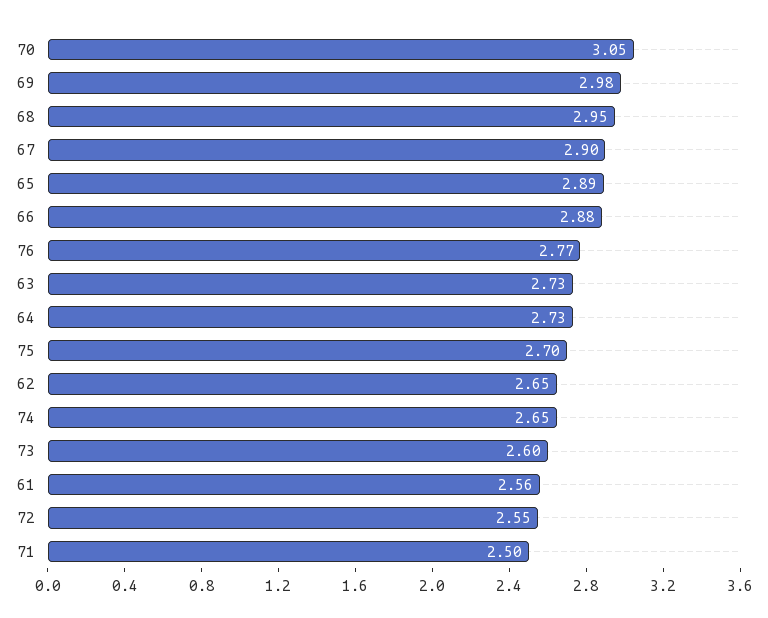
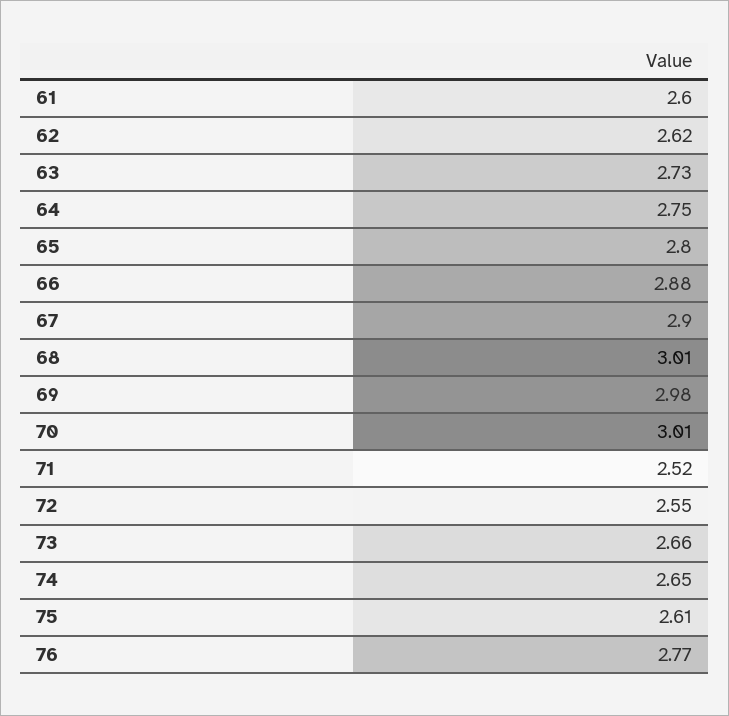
70: 3.05 -> 3.01
68: 2.95 -> 3.01
65: 2.89 -> 2.8
64: 2.73 -> 2.75
75: 2.7 -> 2.61
62: 2.65 -> 2.62
73: 2.6 -> 2.66
61: 2.56 -> 2.6
71: 2.5 -> 2.52

